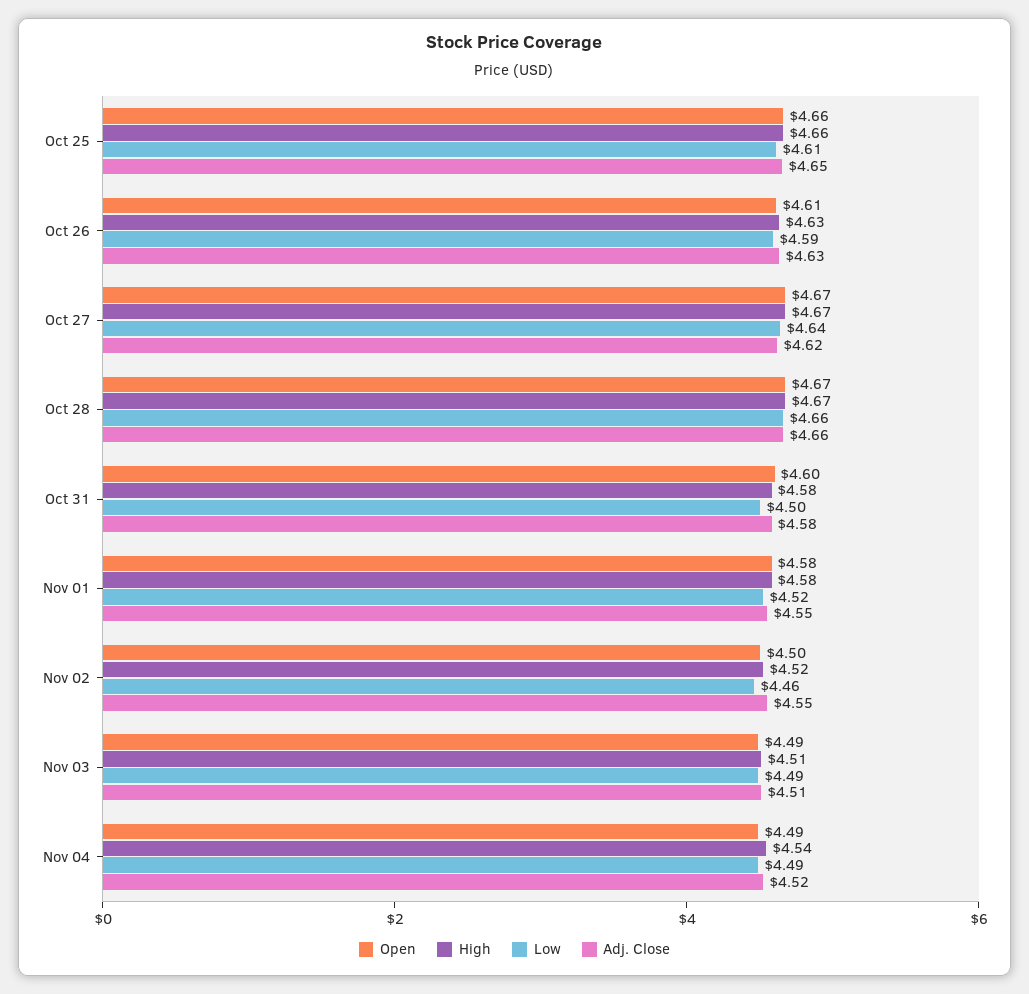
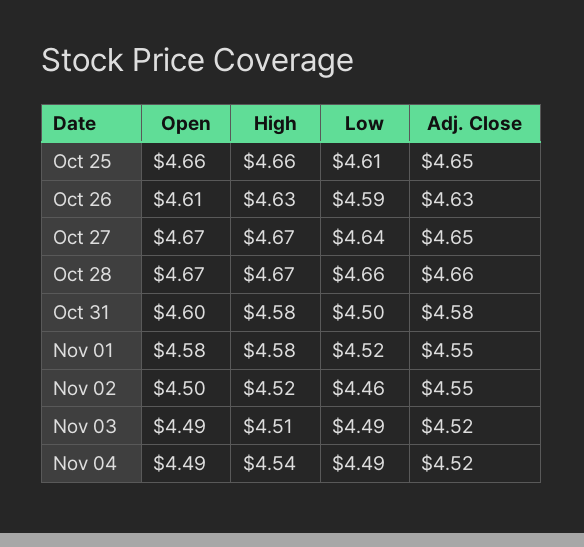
Adj. Close, Oct 27: 4.62 -> 4.65
Adj. Close, Nov 03: 4.51 -> 4.52

